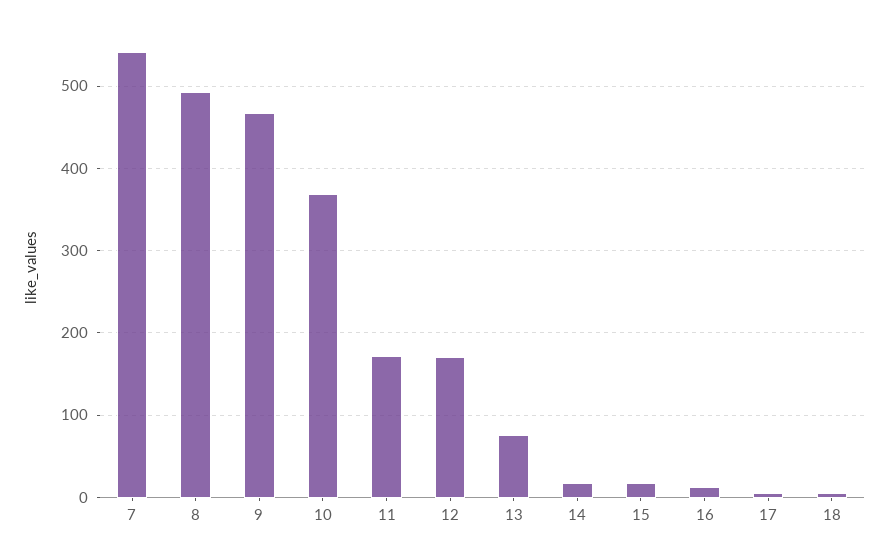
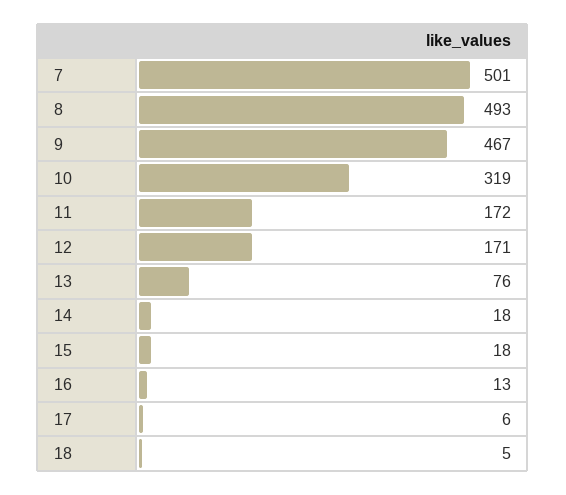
7: 540 -> 501
10: 370 -> 319

